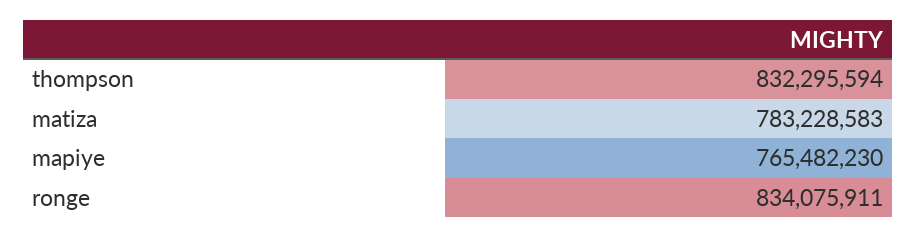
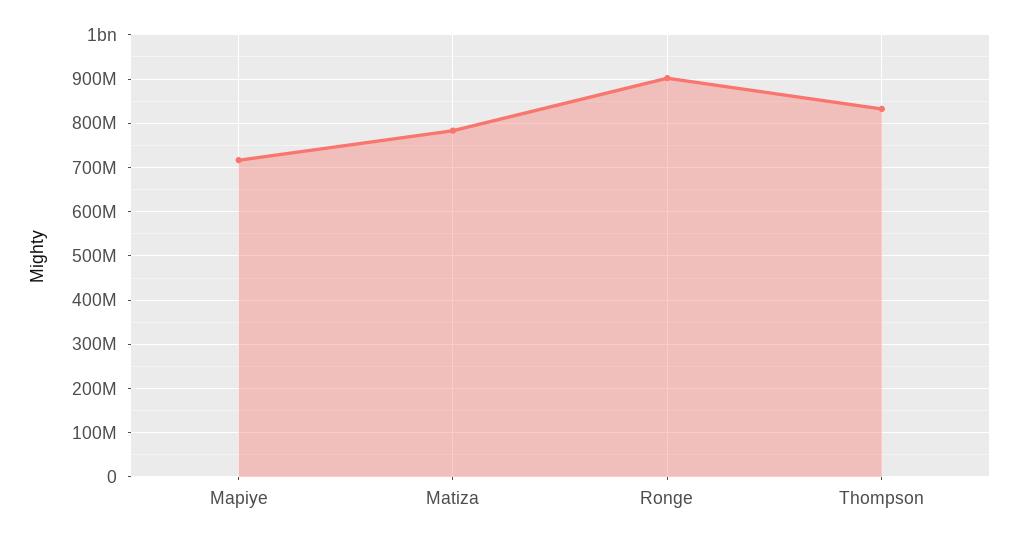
mapiye: 765482230 -> 720000000
ronge: 834075911 -> 900000000

